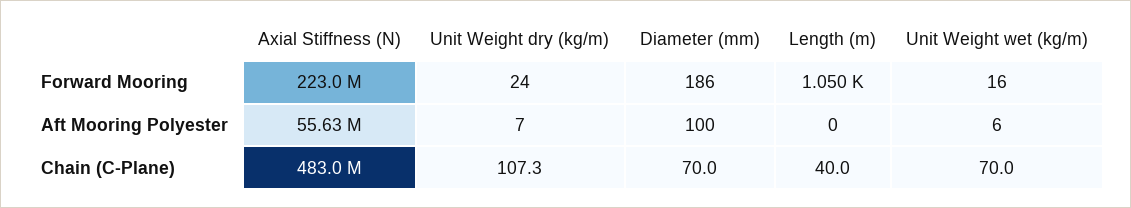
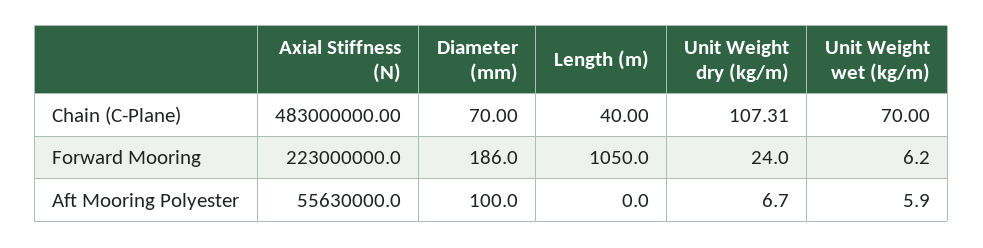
Unit Weight wet (kg/m), Forward Mooring: 16 -> 6.2

